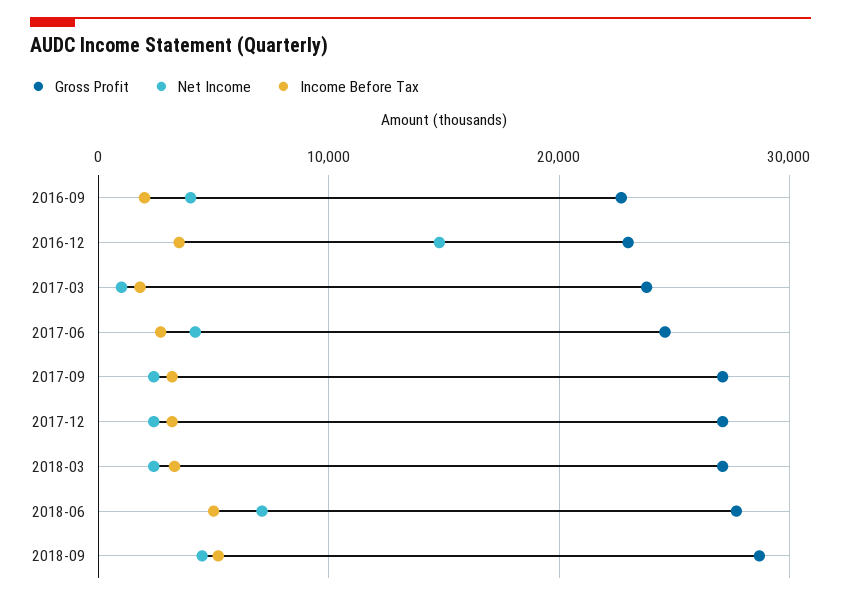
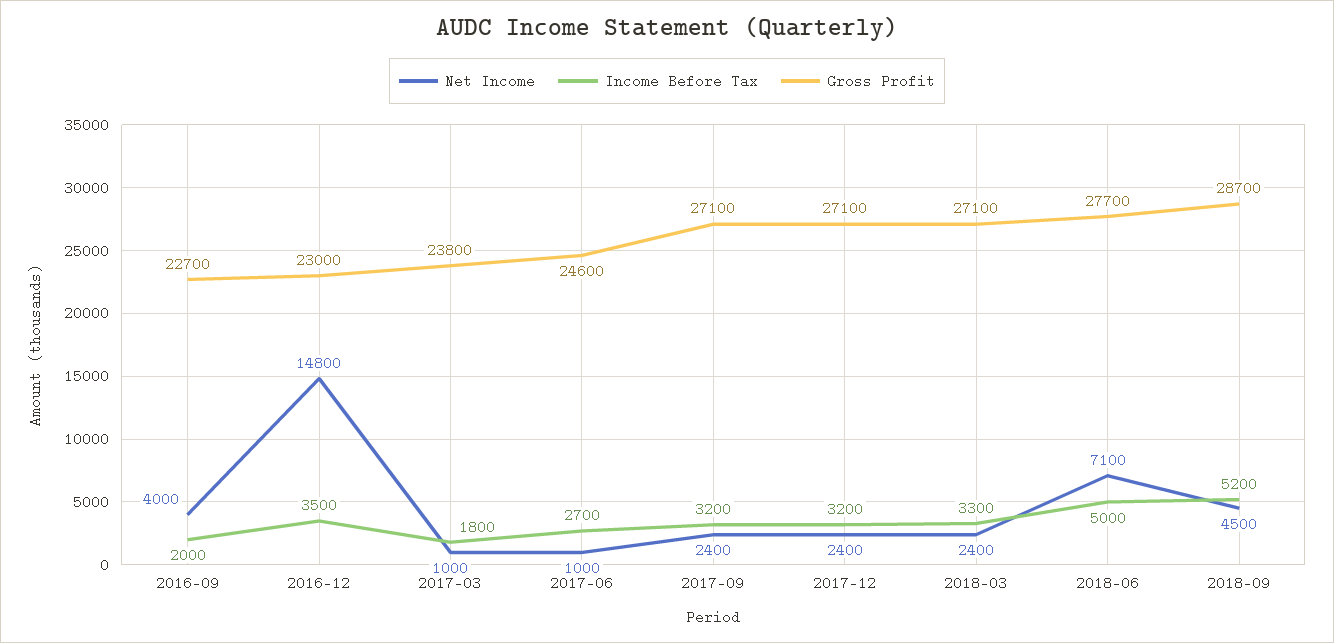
Net Income, 2017-06: 4000 -> 1000

